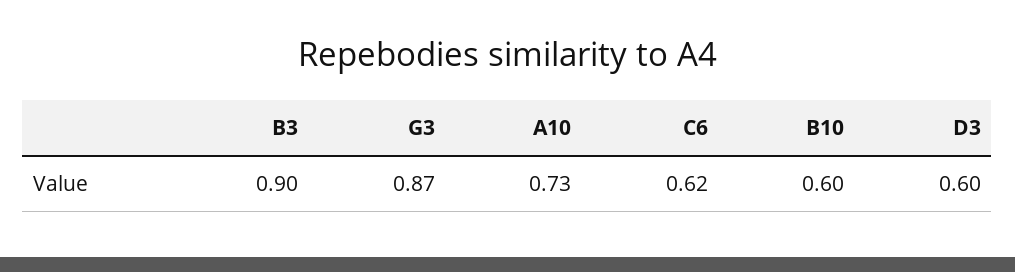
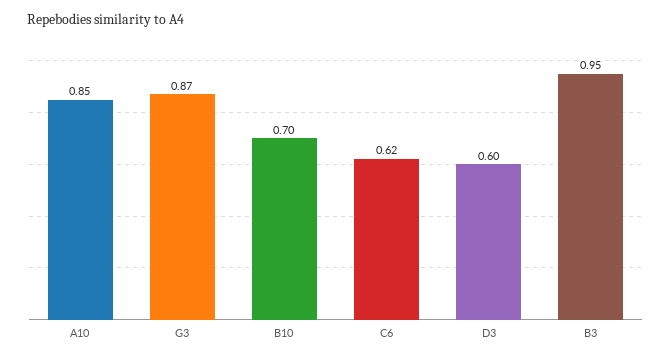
B3: 0.9 -> 0.95
A10: 0.73 -> 0.85
B10: 0.6 -> 0.7

